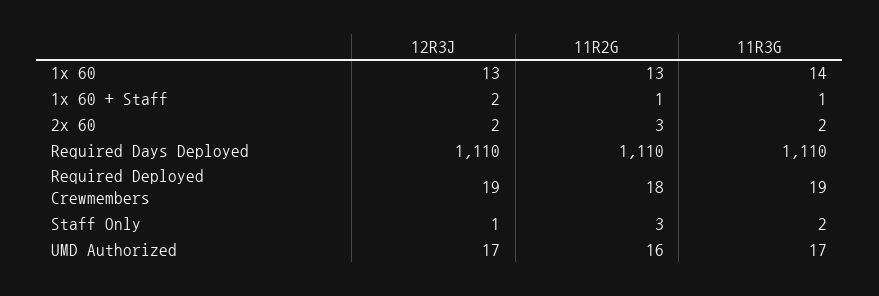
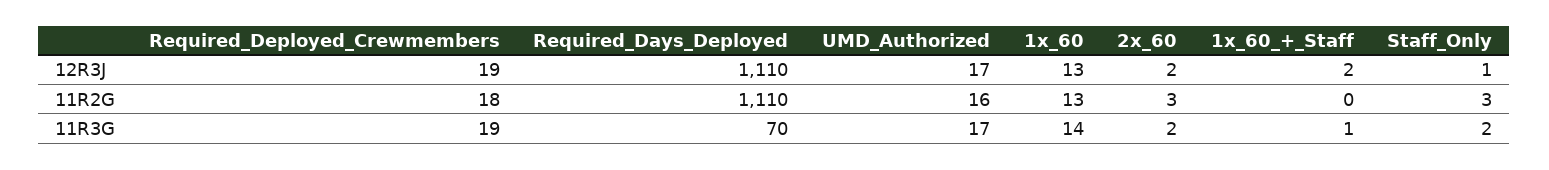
11R2G, 1x 60 + Staff: 1 -> 0
11R3G, Required Days Deployed: 1110 -> 70

